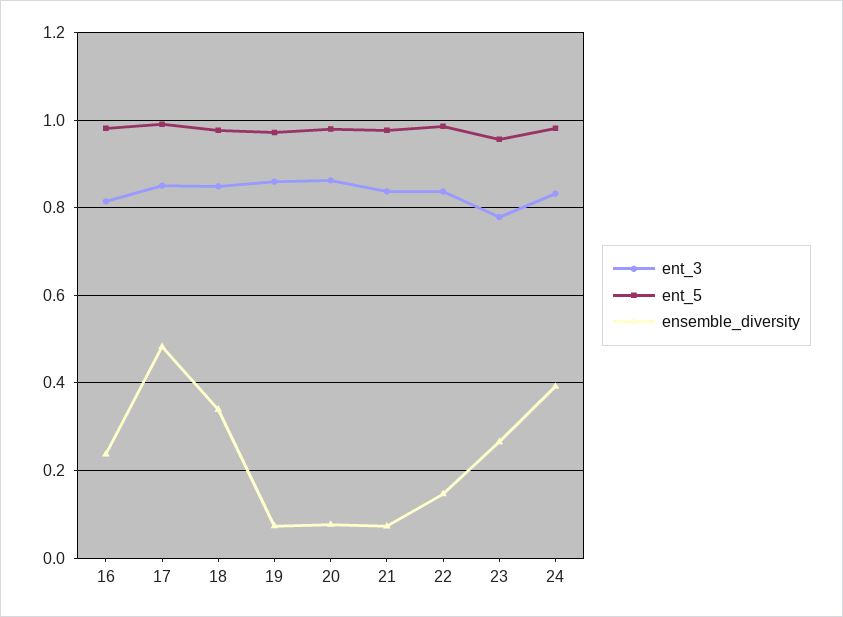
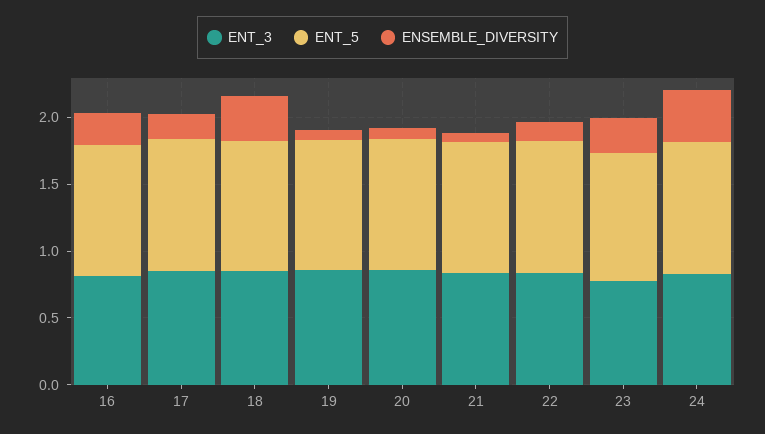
ensemble_diversity, 17: 0.48 -> 0.2

